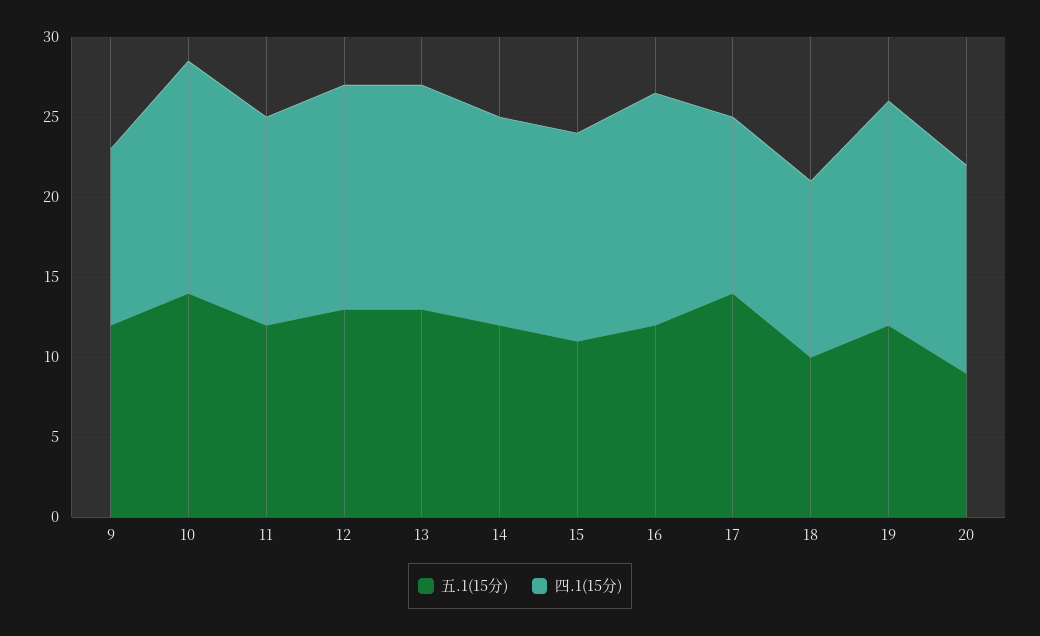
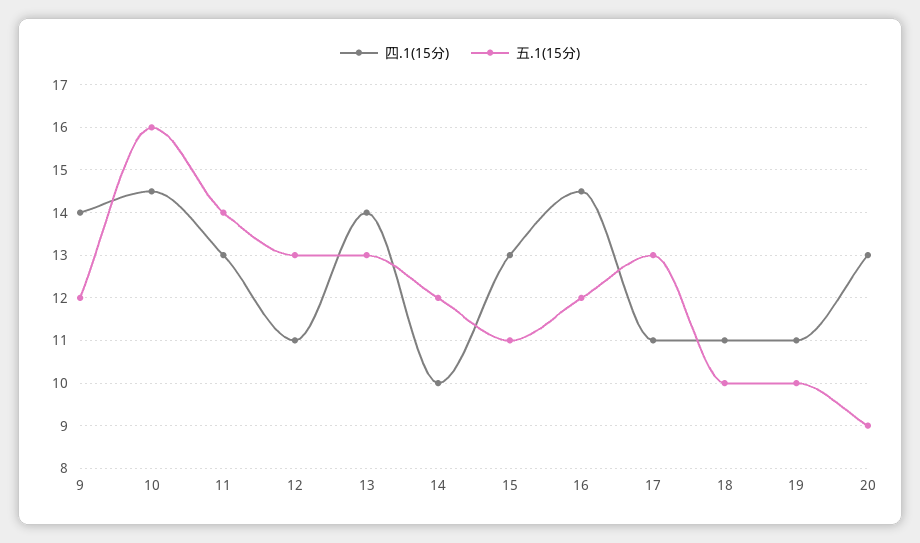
四.1(15分), 9: 11 -> 14
五.1(15分), 10: 14 -> 16
五.1(15分), 11: 12 -> 14
四.1(15分), 12: 14 -> 11
四.1(15分), 14: 13 -> 10
五.1(15分), 17: 14 -> 13
五.1(15分), 19: 12 -> 10
四.1(15分), 19: 14 -> 11

